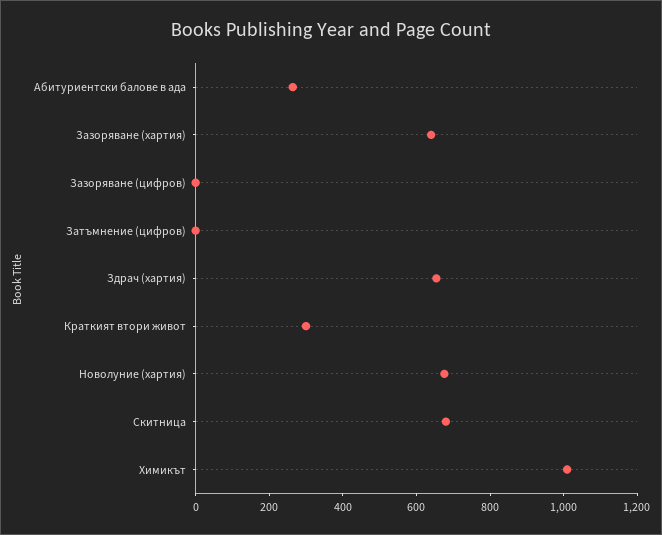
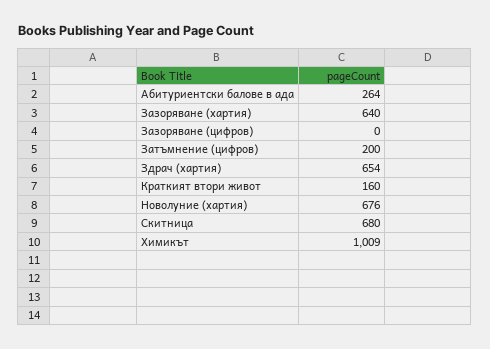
Затъмнение (цифров): 0 -> 200
Краткият втори живот: 300 -> 160

